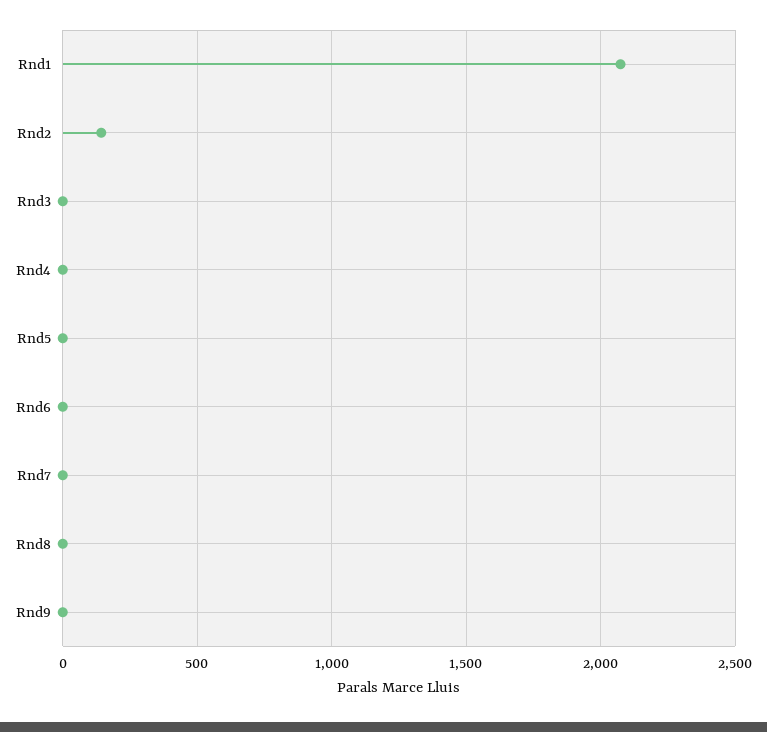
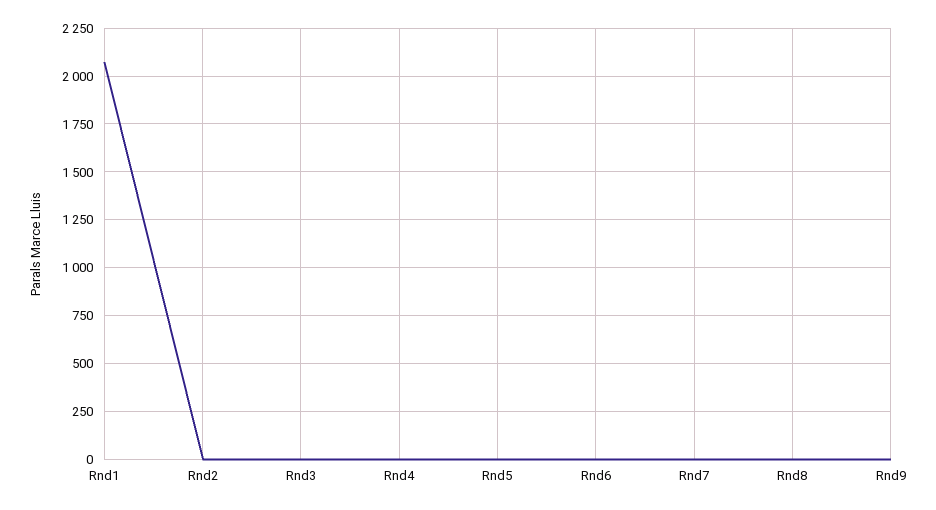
Rnd2: 150 -> 0

